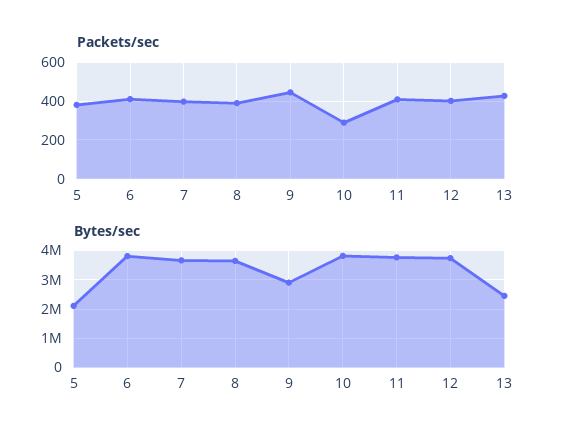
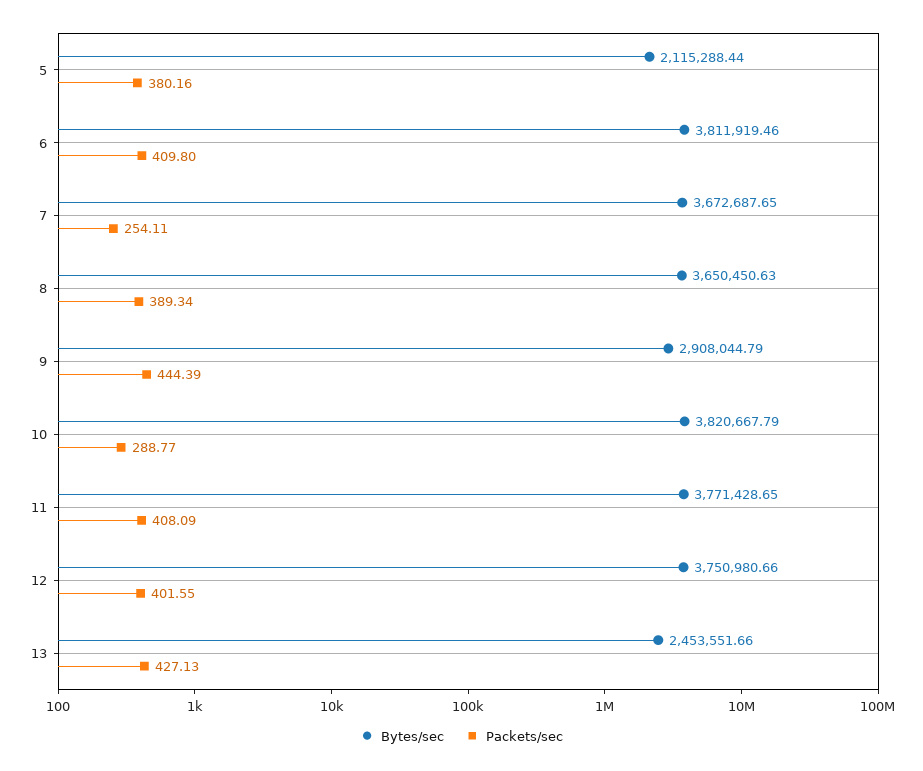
Packets/sec, 7: 400 -> 254.11

